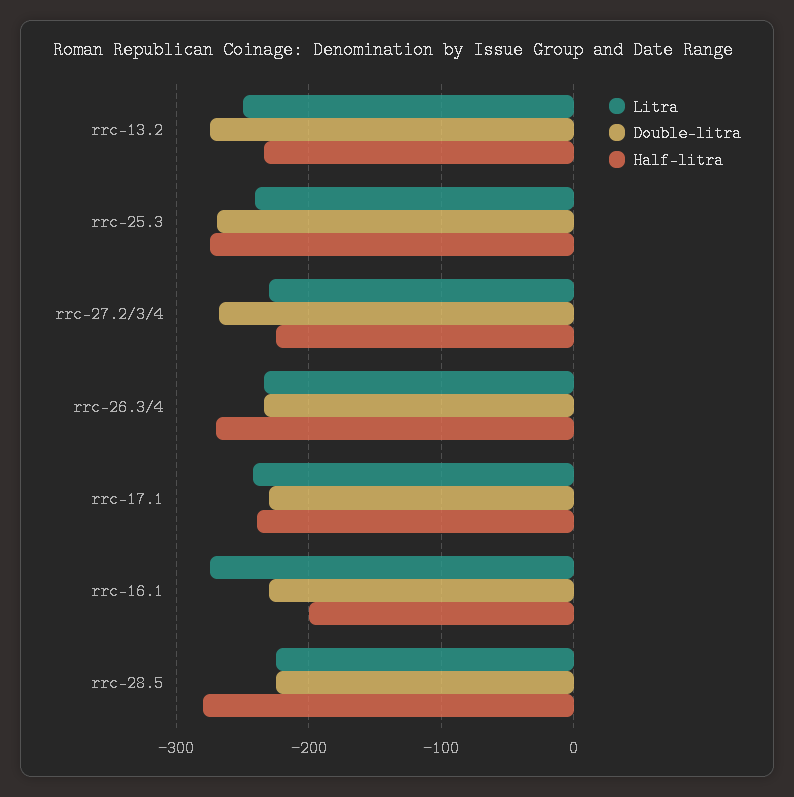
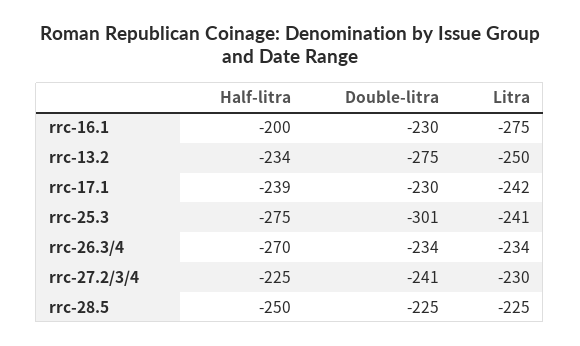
Double-litra, rrc-25.3: -270 -> -301
Double-litra, rrc-27.2/3/4: -270 -> -241
Half-litra, rrc-28.5: -280 -> -250

